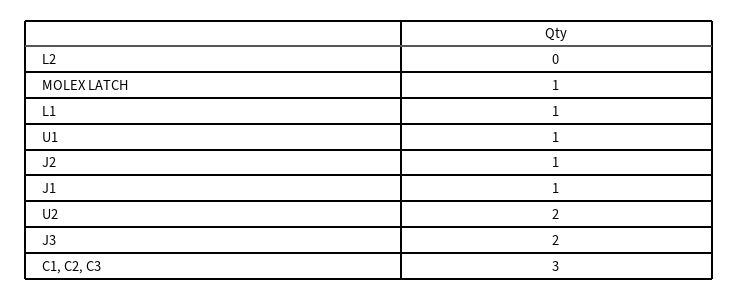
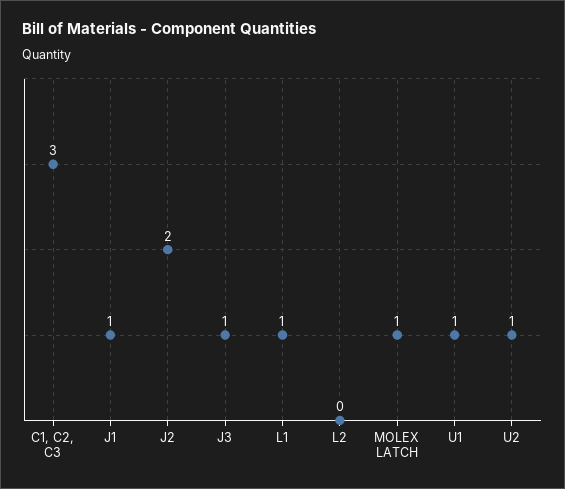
J2: 1 -> 2
U2: 2 -> 1
J3: 2 -> 1

